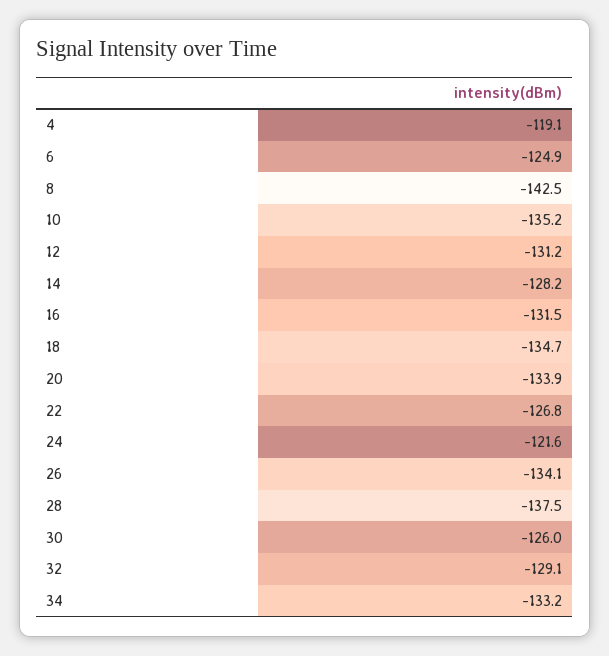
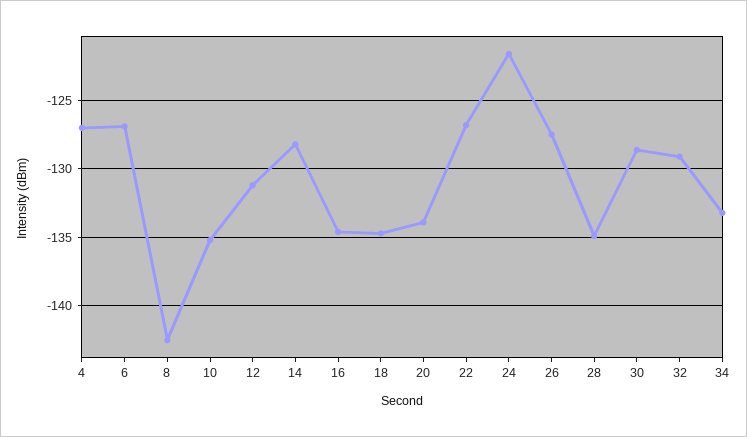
4: -119.1 -> -127
6: -124.9 -> -127
16: -131.5 -> -134.5
26: -134.1 -> -127.5
28: -137.5 -> -135
30: -126 -> -128.5

